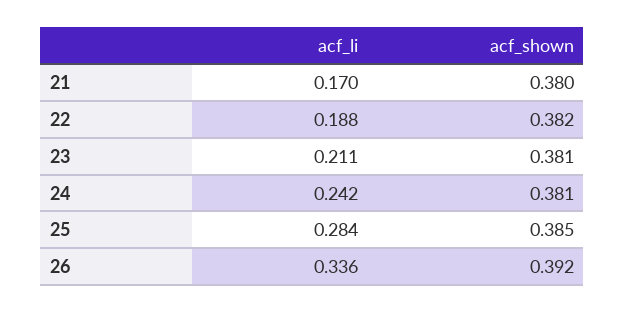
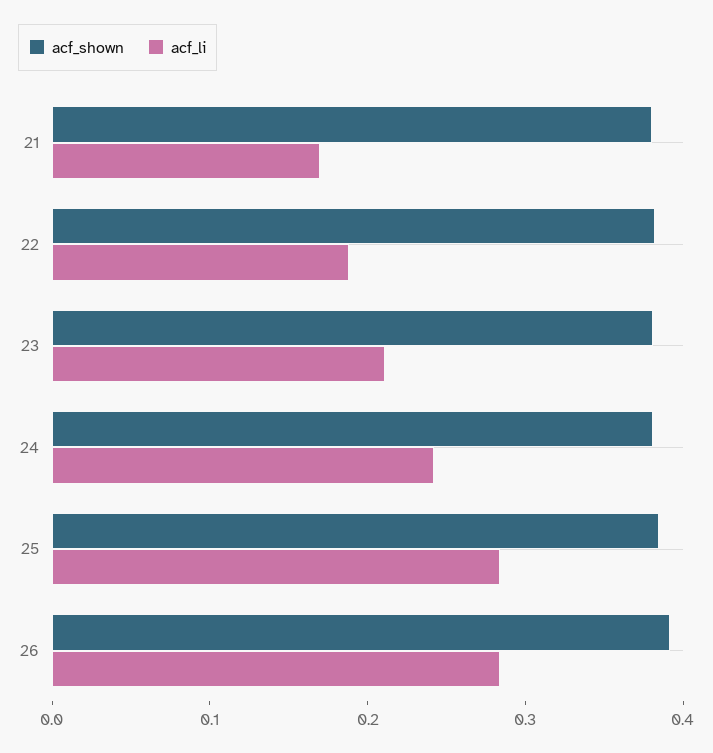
acf_li, 26: 0.336 -> 0.28

